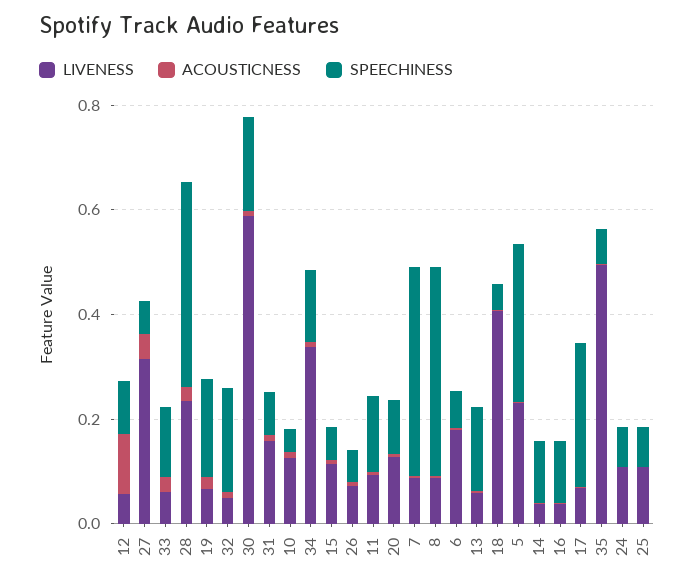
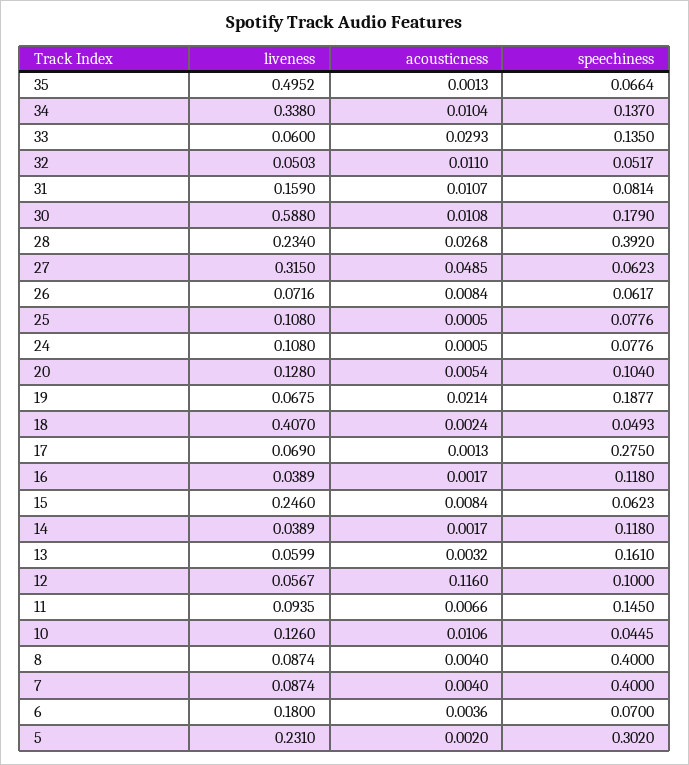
SPEECHINESS, 32: 0.2 -> 0.0517
LIVENESS, 15: 0.1 -> 0.246

